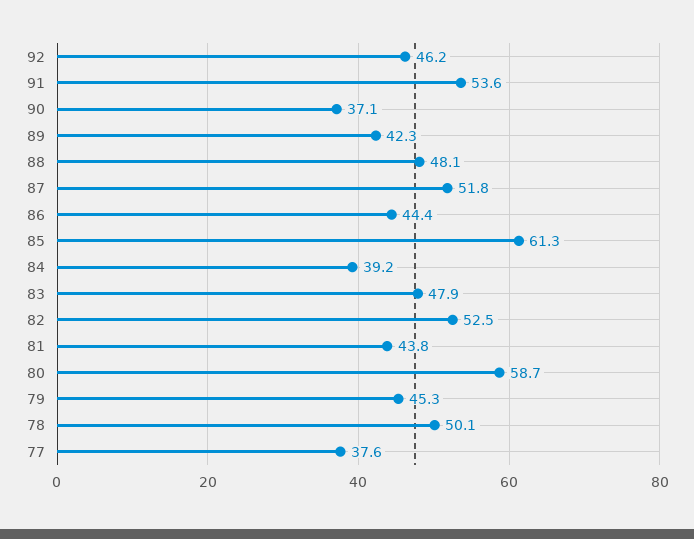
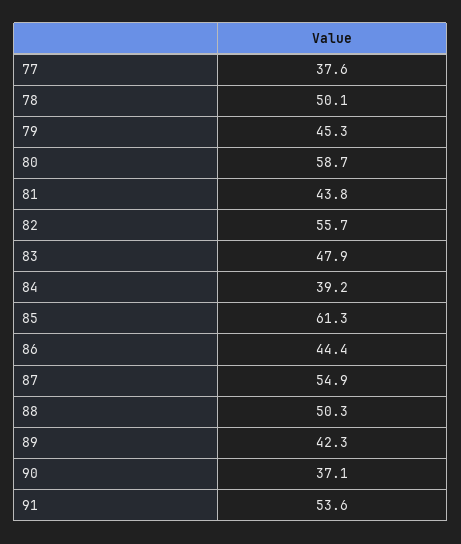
92: 46.2 -> none
88: 48.1 -> 50.3
87: 51.8 -> 54.9
82: 52.5 -> 55.7

